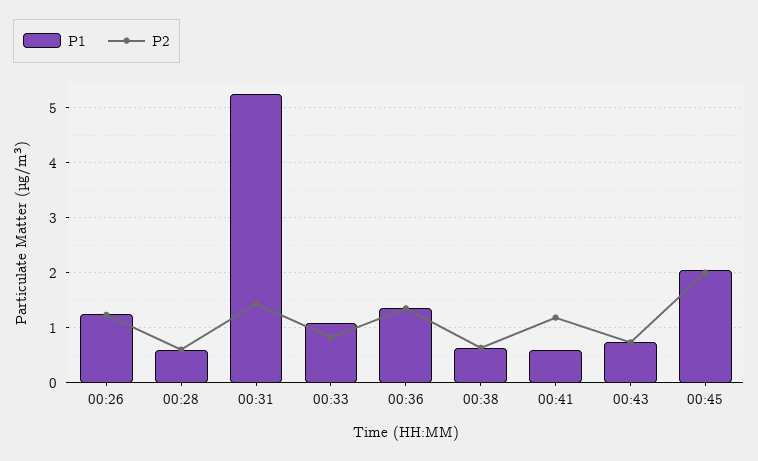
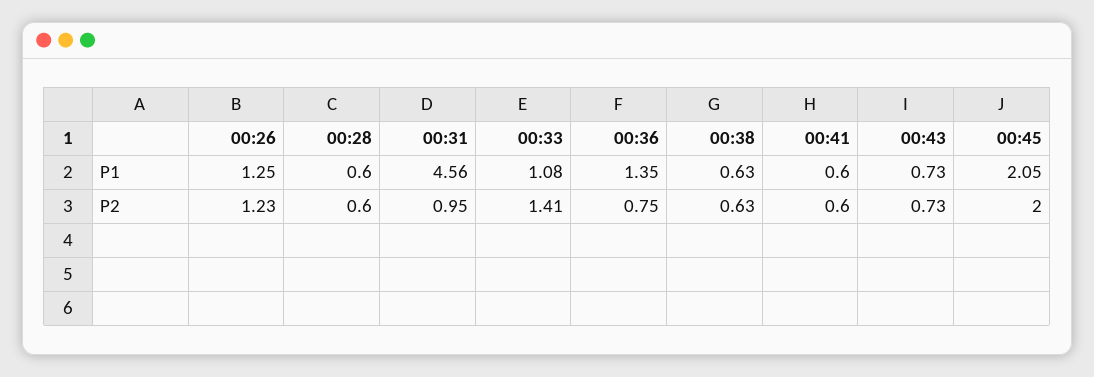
P1, 00:31: 5.2 -> 4.56
P2, 00:31: 1.4 -> 0.95
P2, 00:33: 0.8 -> 1.41
P2, 00:36: 1.4 -> 0.75
P2, 00:41: 1.2 -> 0.6

